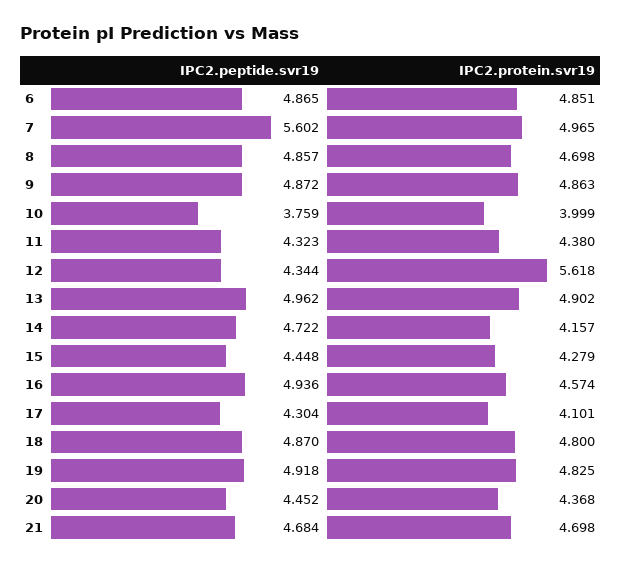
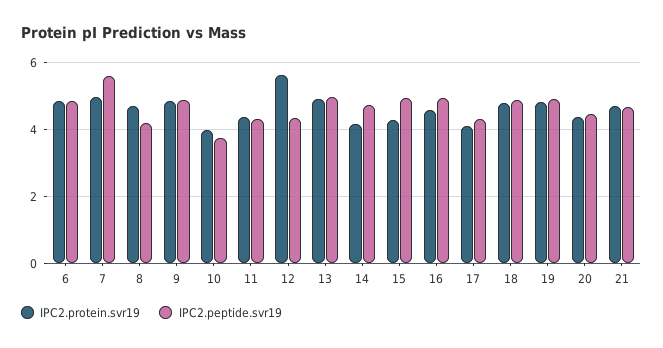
IPC2.peptide.svr19, 8: 4.857 -> 4.2
IPC2.peptide.svr19, 15: 4.448 -> 5

